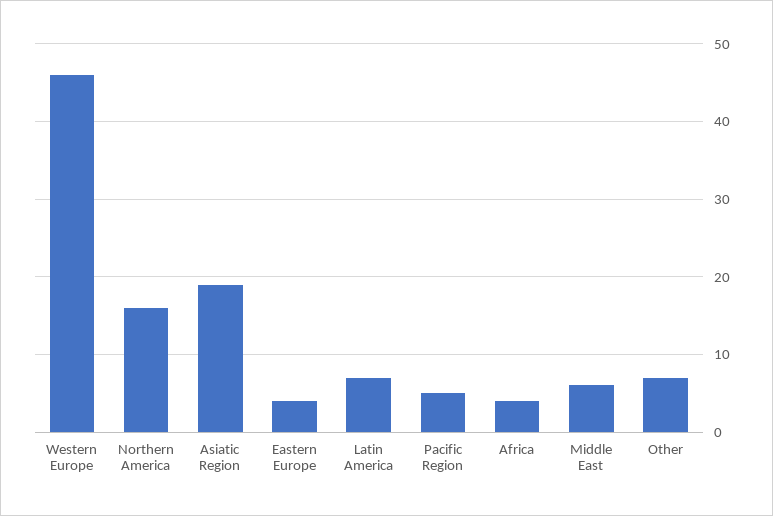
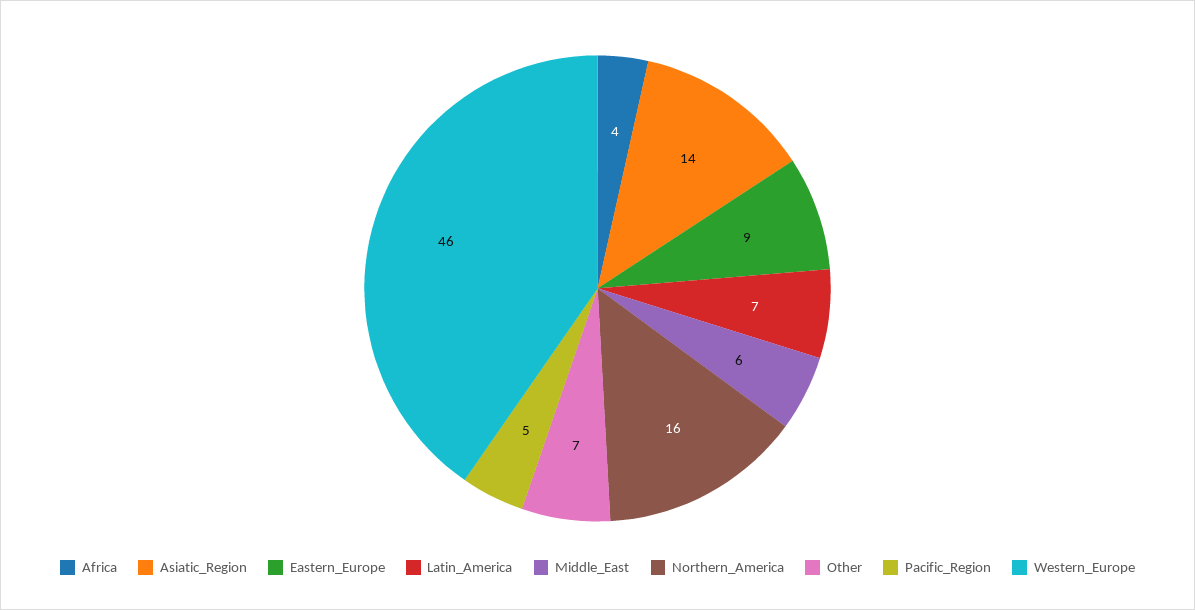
Asiatic Region: 19 -> 14
Eastern Europe: 4 -> 9

